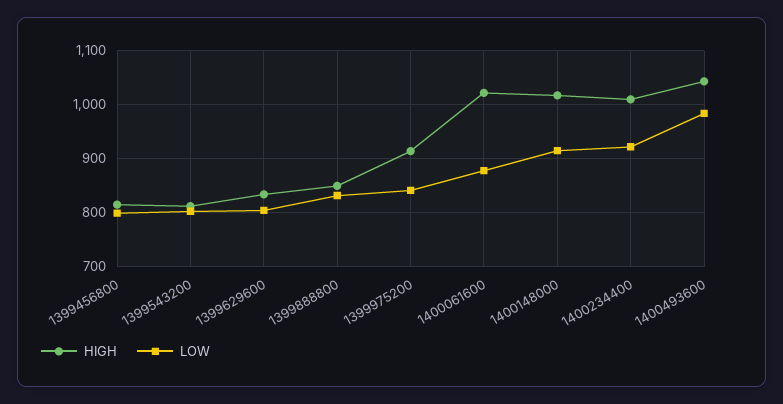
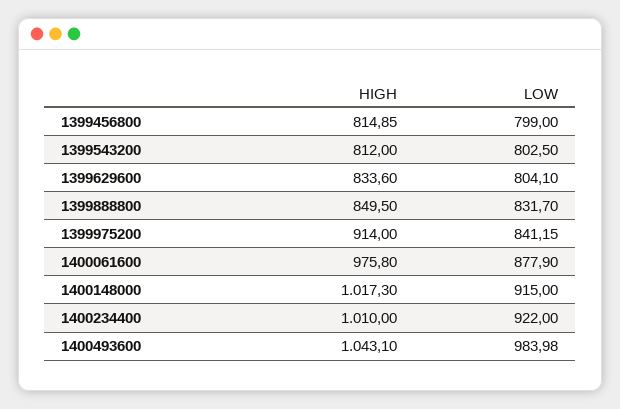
HIGH, 1400061600: 1020 -> 975.8

